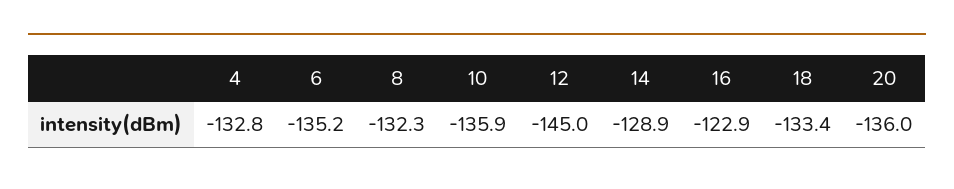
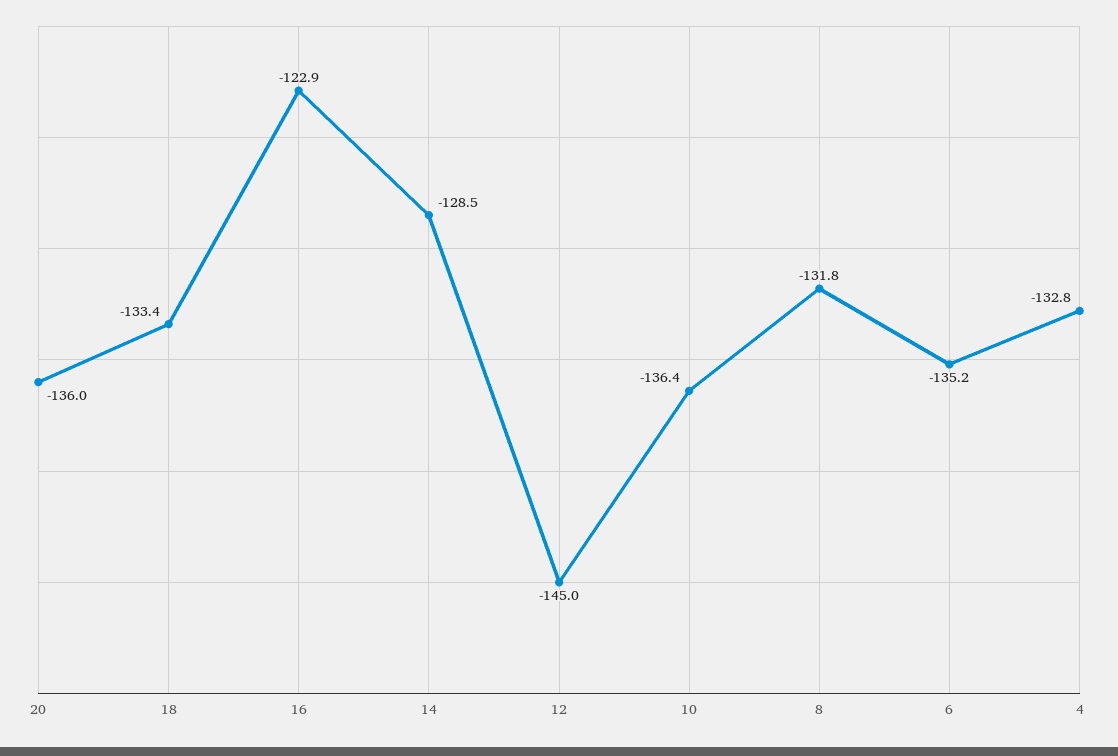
8: -132.3 -> -131.8
10: -135.9 -> -136.4
14: -128.9 -> -128.5

